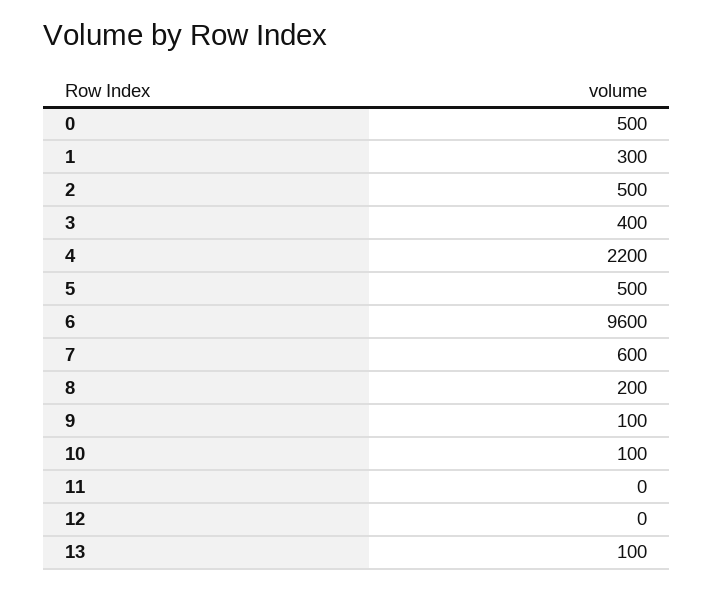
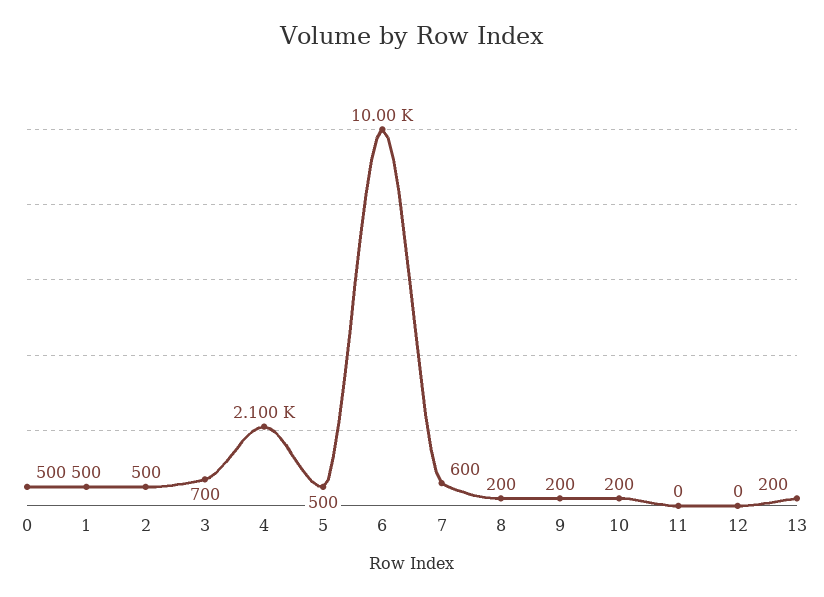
1: 300 -> 500
3: 400 -> 700
4: 2200 -> 2100
6: 9600 -> 10000
9: 100 -> 200
10: 100 -> 200
13: 100 -> 200

